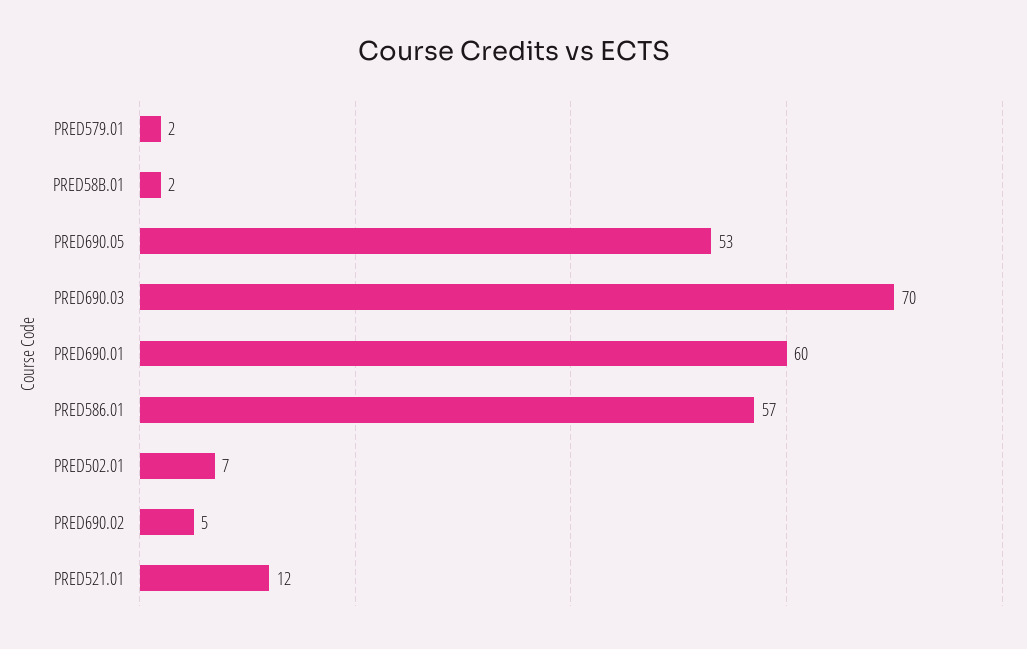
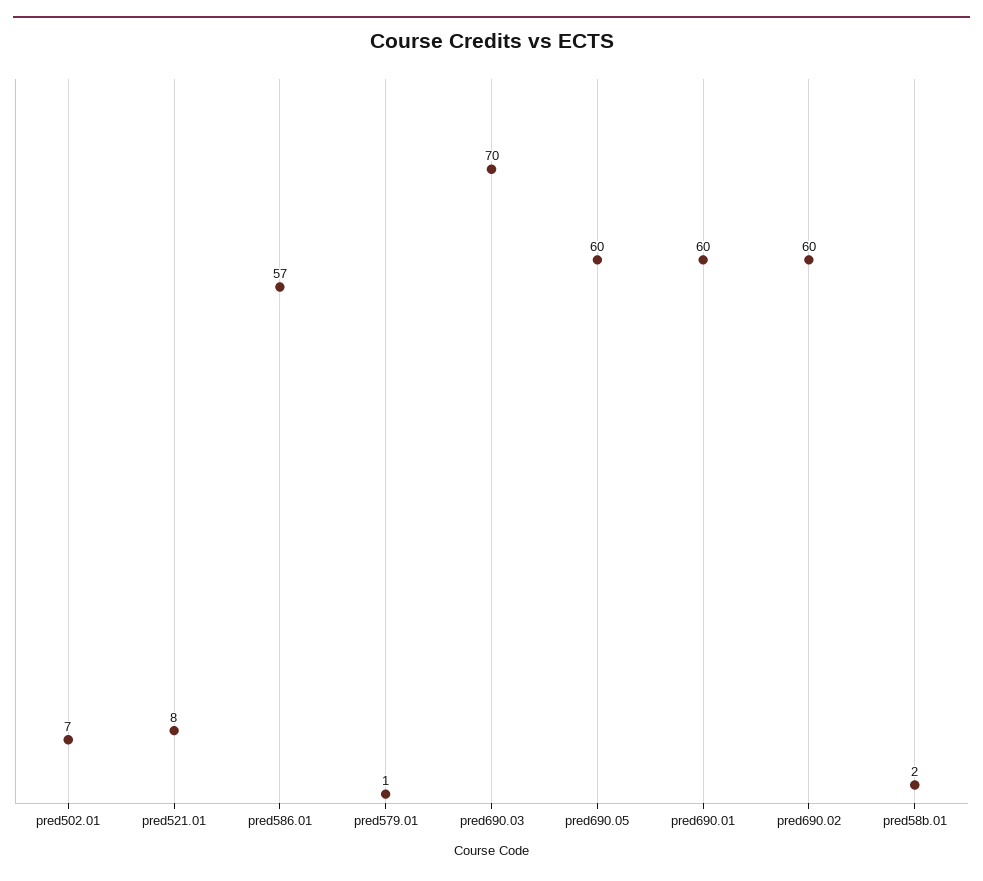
PRED579.01: 2 -> 1
PRED690.05: 53 -> 60
PRED690.02: 5 -> 60
PRED521.01: 12 -> 8

